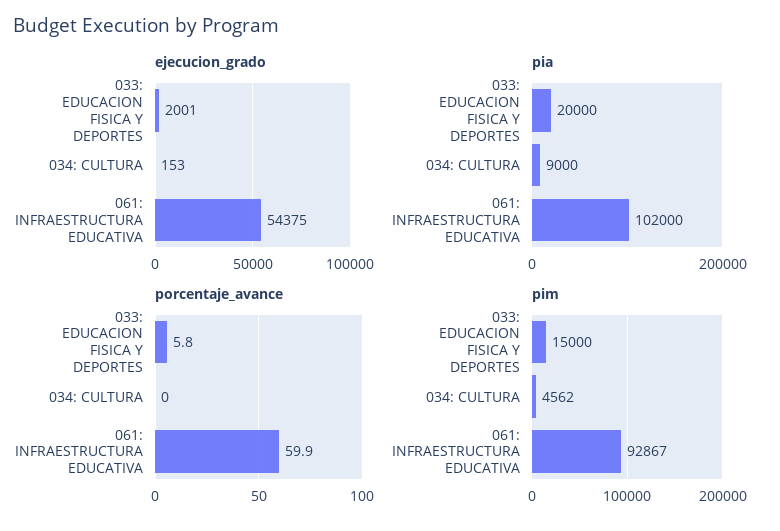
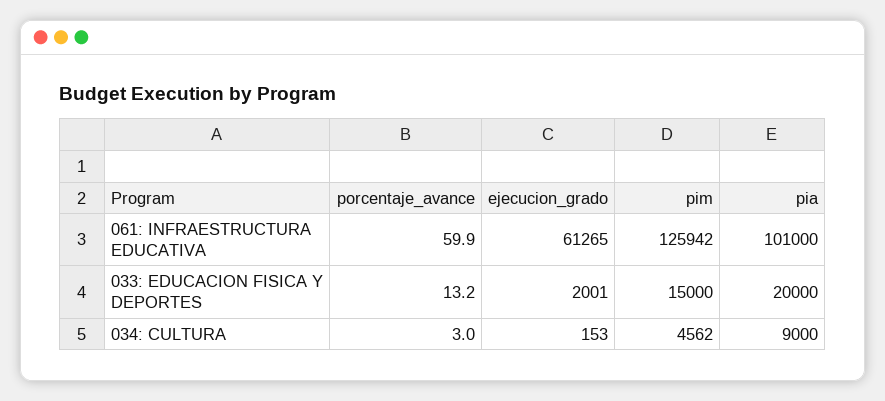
ejecucion_grado, 061: INFRAESTRUCTURA EDUCATIVA: 54375 -> 61265
pia, 061: INFRAESTRUCTURA EDUCATIVA: 102000 -> 101000
porcentaje_avance, 033: EDUCACION FISICA Y DEPORTES: 5.8 -> 13.2
porcentaje_avance, 034: CULTURA: 0 -> 3
pim, 061: INFRAESTRUCTURA EDUCATIVA: 92867 -> 125942

